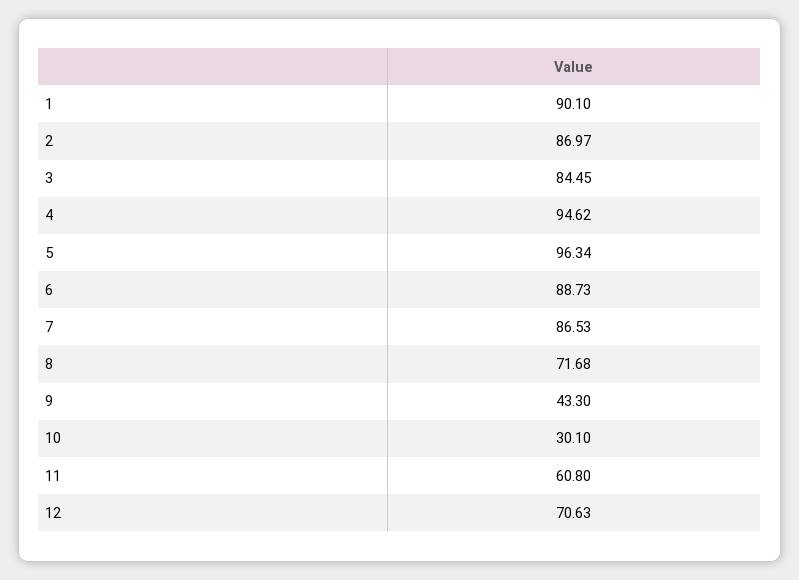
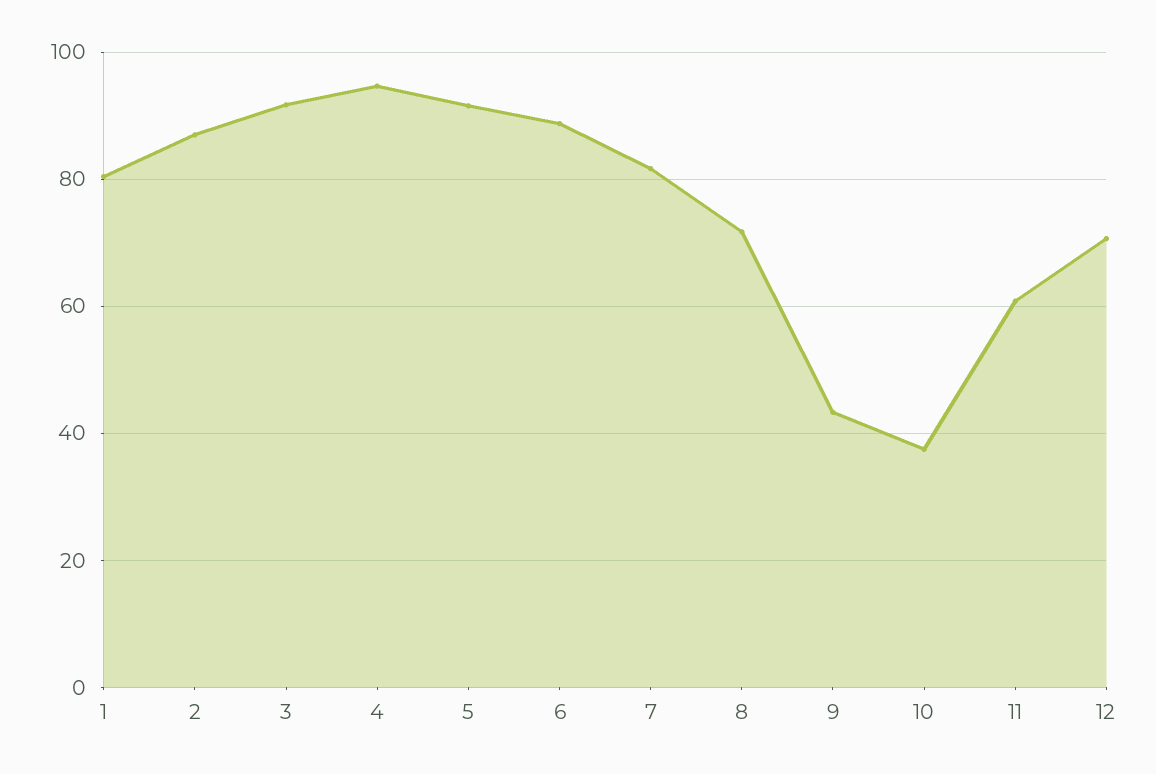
1: 90.1 -> 80
3: 84.45 -> 92
5: 96.34 -> 92
7: 86.53 -> 82
10: 30.1 -> 38

